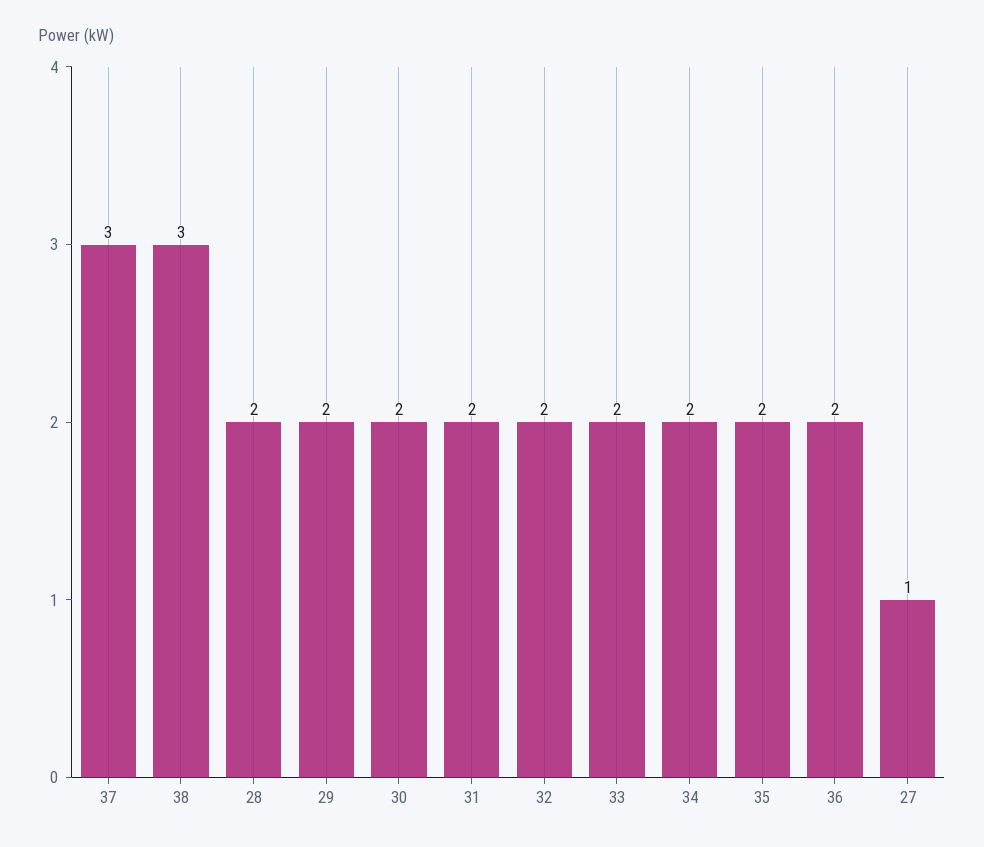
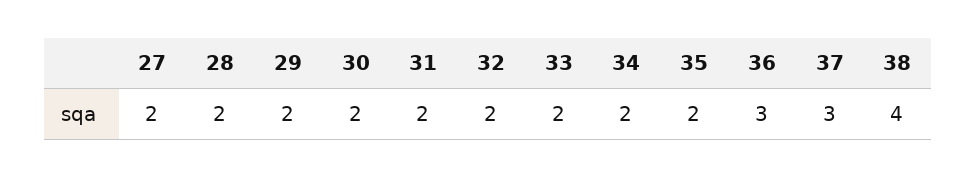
38: 3 -> 4
36: 2 -> 3
27: 1 -> 2

